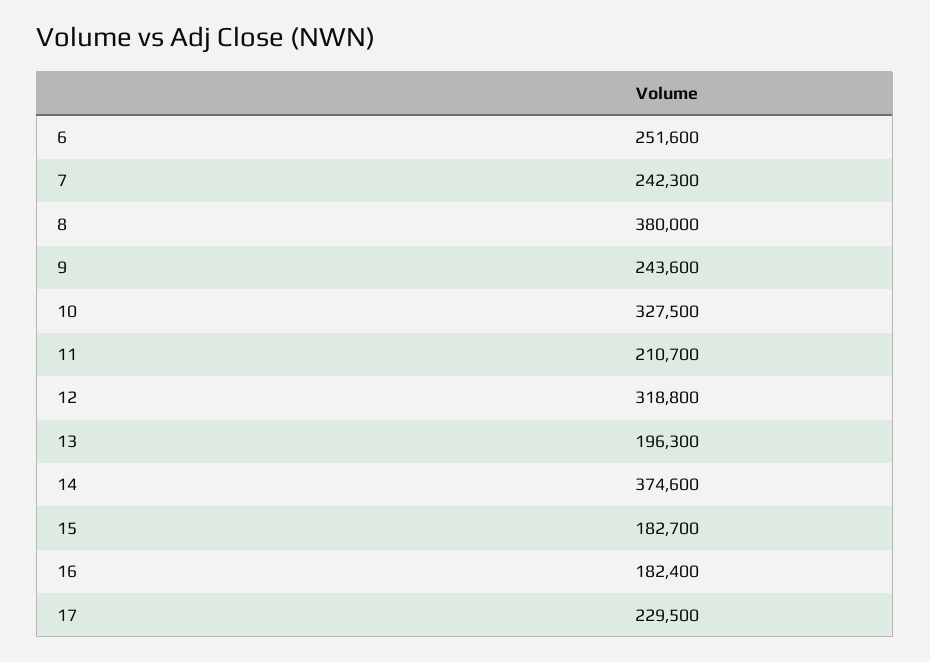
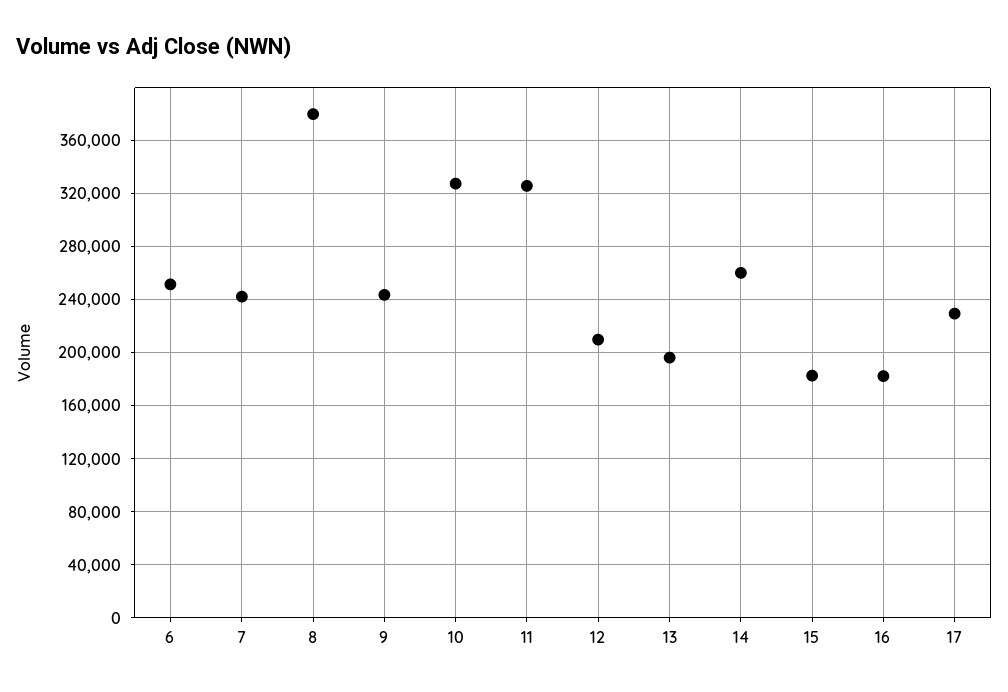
11: 210700 -> 325000
12: 318800 -> 210000
14: 374600 -> 260000

